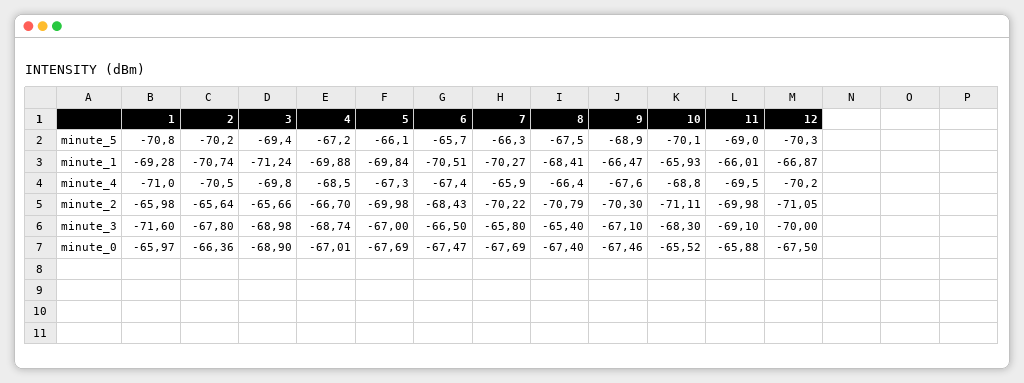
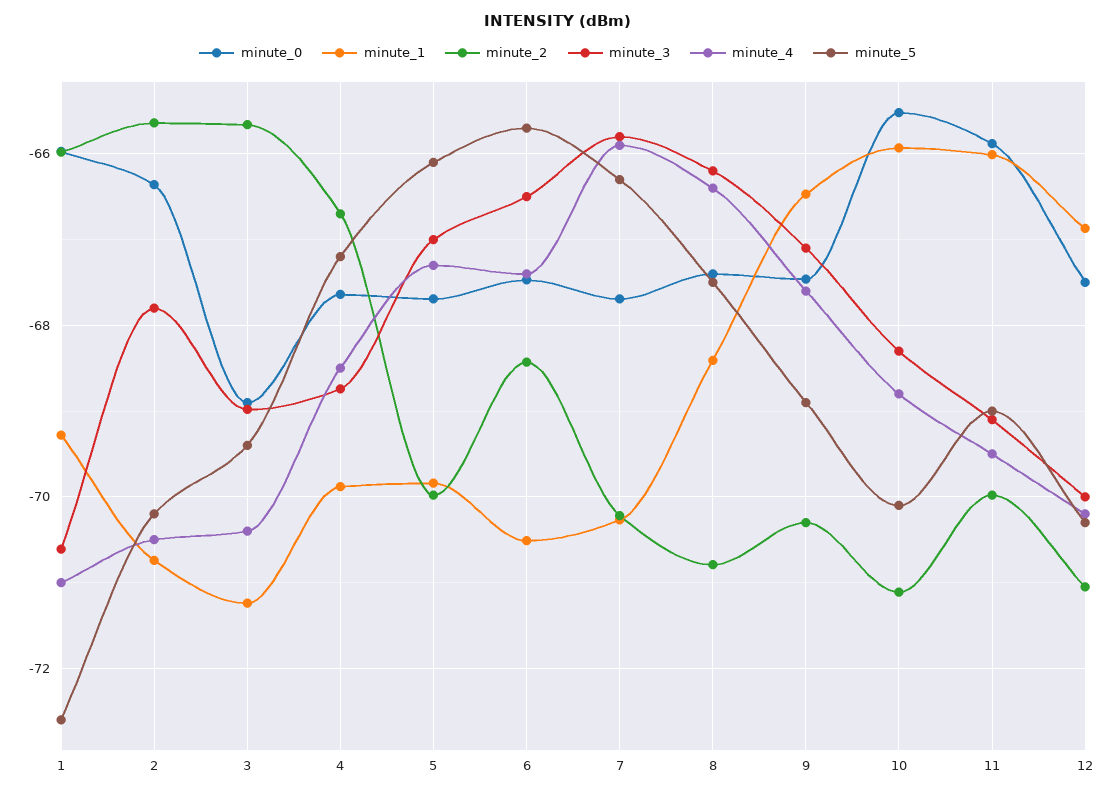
minute_5, 1: -70.8 -> -72.6
minute_4, 3: -69.8 -> -70.4
minute_3, 1: -71.6 -> -70.6
minute_3, 8: -65.4 -> -66.2
minute_0, 4: -67.01 -> -67.6

